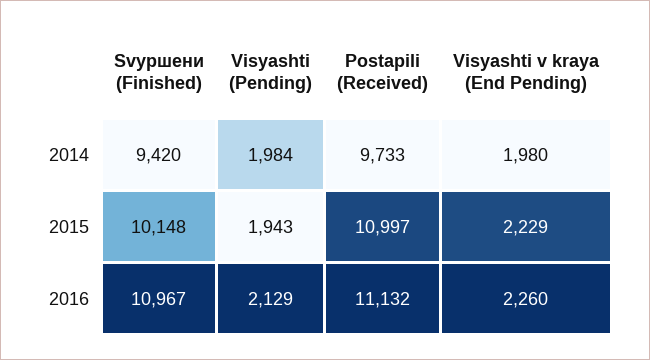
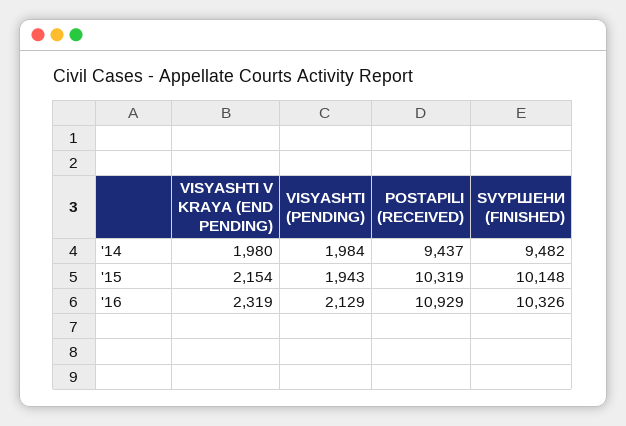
Svyршени (Finished), 2014: 9420 -> 9482
Postapili (Received), 2014: 9733 -> 9437
Postapili (Received), 2015: 10997 -> 10319
Visyashti v kraya (End Pending), 2015: 2229 -> 2154
Svyршени (Finished), 2016: 10967 -> 10326
Postapili (Received), 2016: 11132 -> 10929
Visyashti v kraya (End Pending), 2016: 2260 -> 2319

